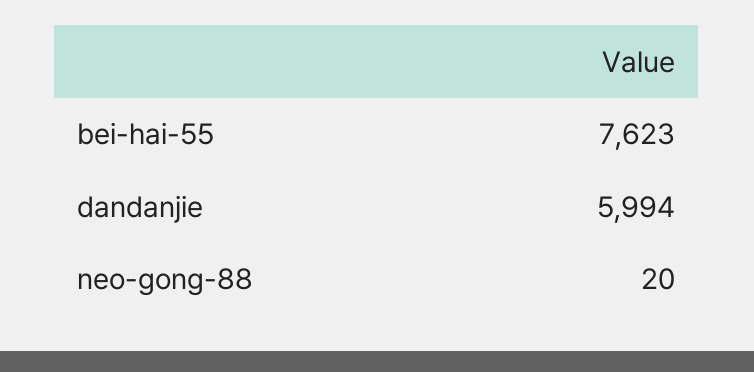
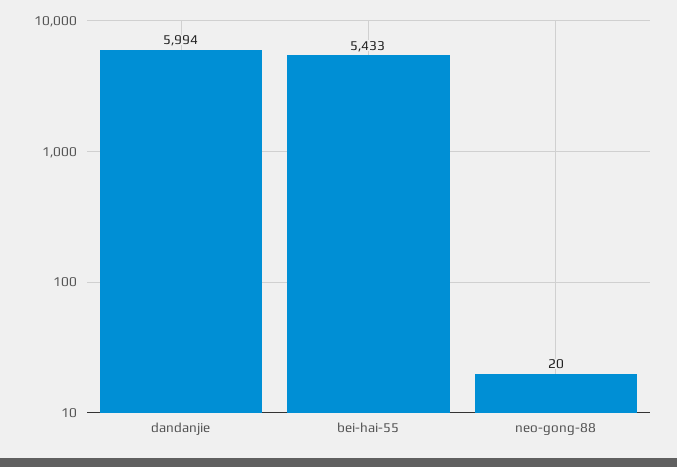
bei-hai-55: 7623 -> 5433

